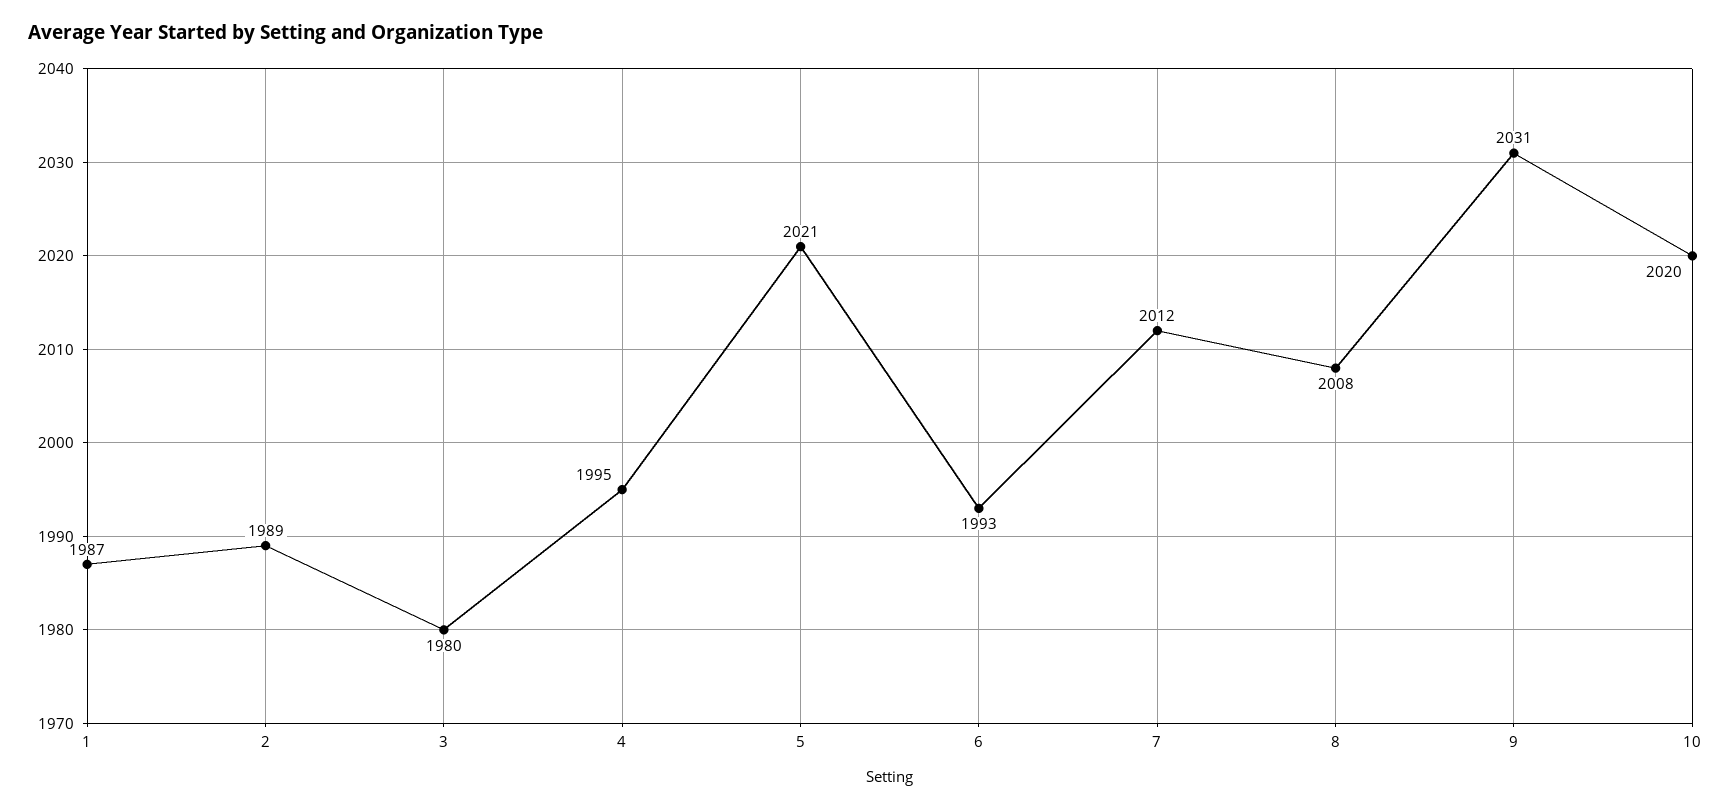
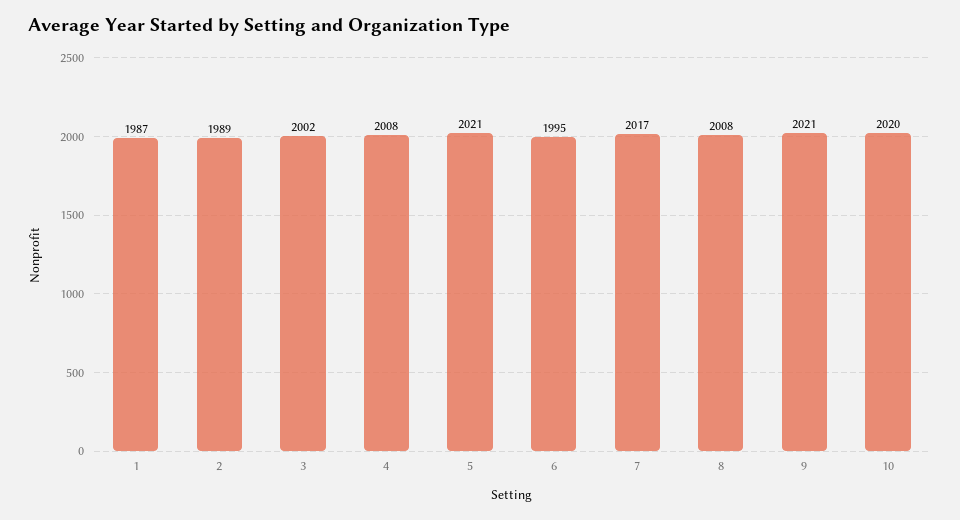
3: 1980 -> 2002
4: 1995 -> 2008
6: 1993 -> 1995
7: 2012 -> 2017
9: 2031 -> 2021

